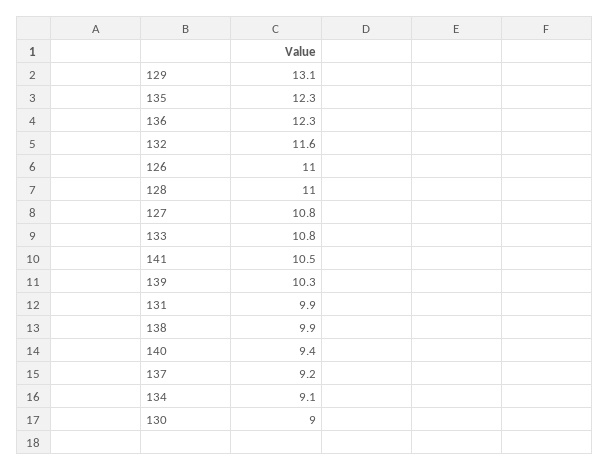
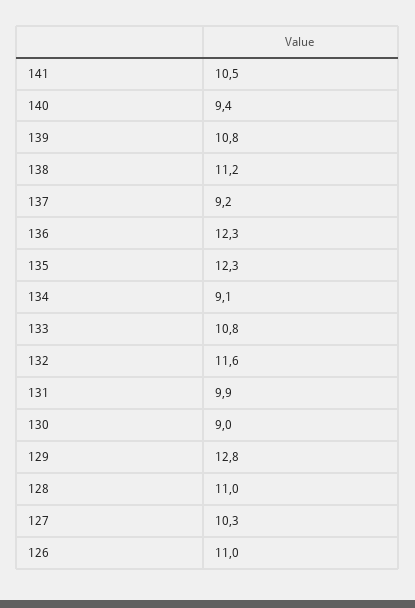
129: 13.1 -> 12.8
127: 10.8 -> 10.3
139: 10.3 -> 10.8
138: 9.9 -> 11.2

